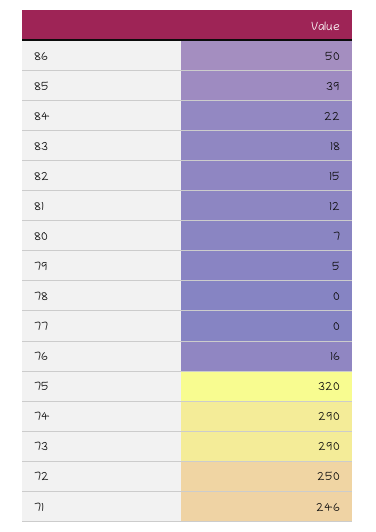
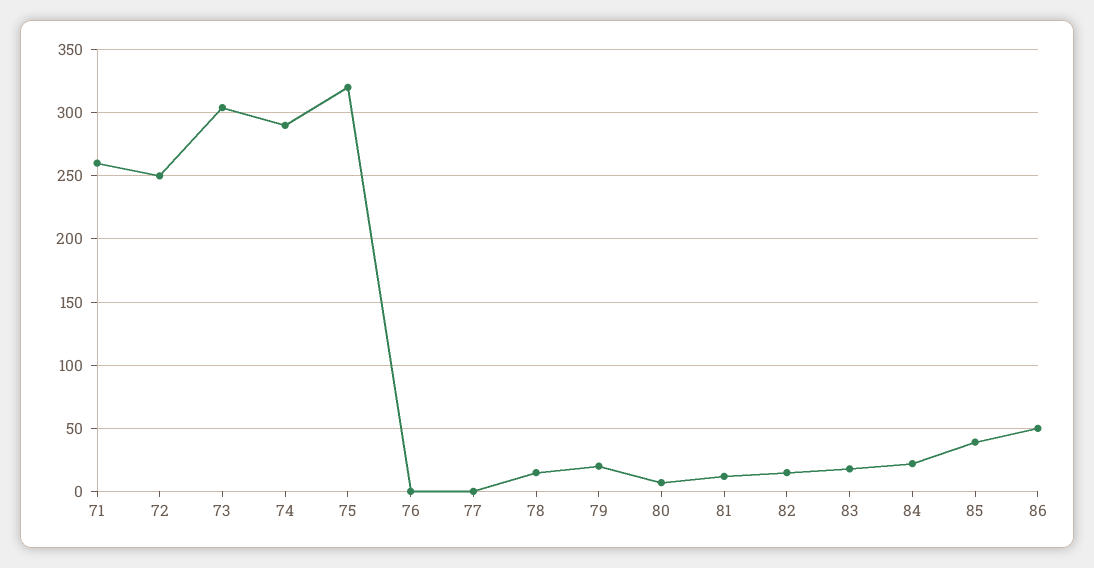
79: 5 -> 20
78: 0 -> 15
76: 16 -> 0
73: 290 -> 305
71: 246 -> 260

